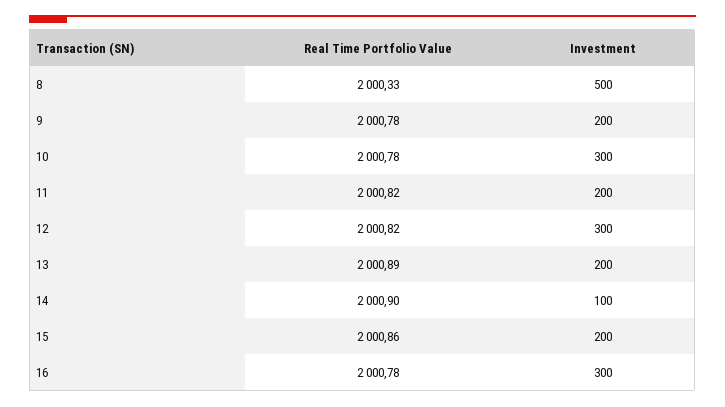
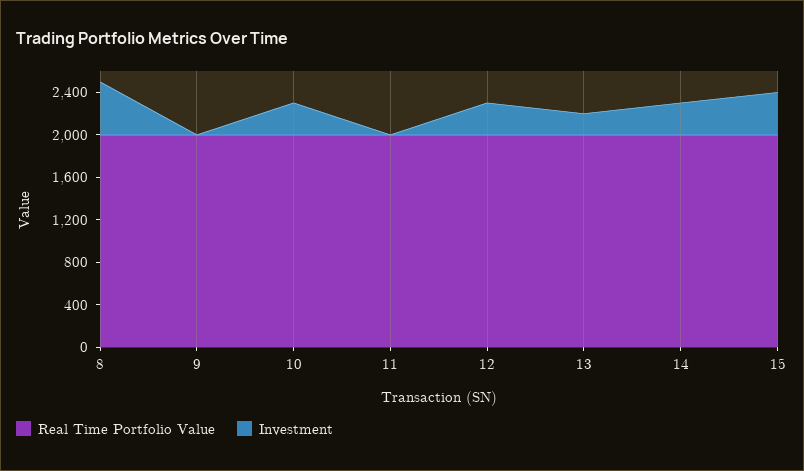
Investment, 9: 200 -> 0
Investment, 11: 200 -> 0
Investment, 14: 100 -> 300
Investment, 15: 200 -> 400
Real Time Portfolio Value, 16: 2000.78 -> none
Investment, 16: 300 -> none

